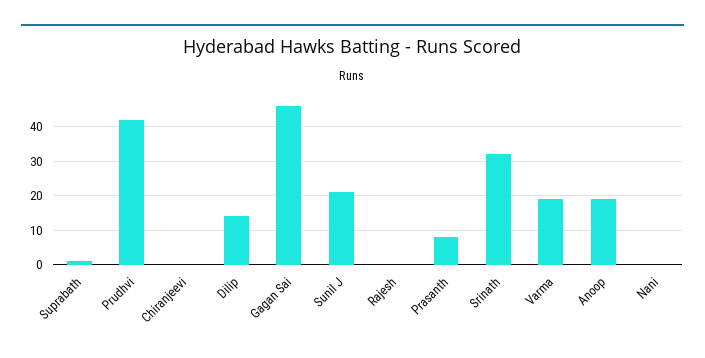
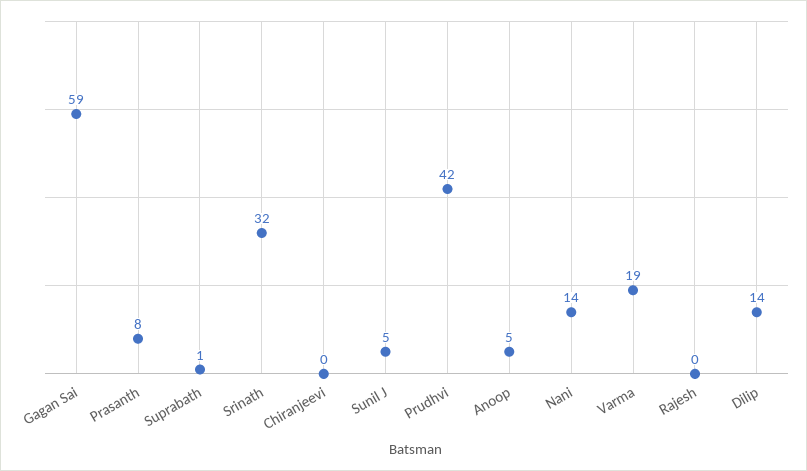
Gagan Sai: 45 -> 59
Sunil J: 20 -> 5
Anoop: 20 -> 5
Nani: 0 -> 14

